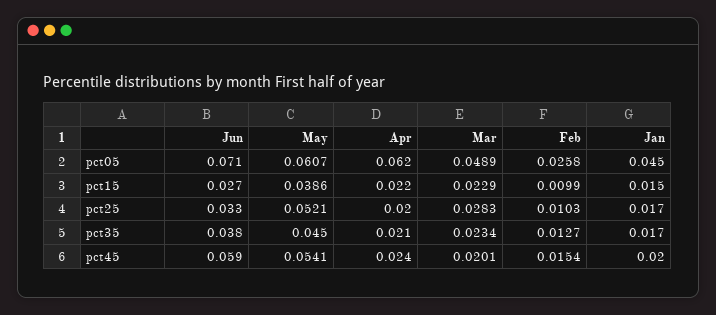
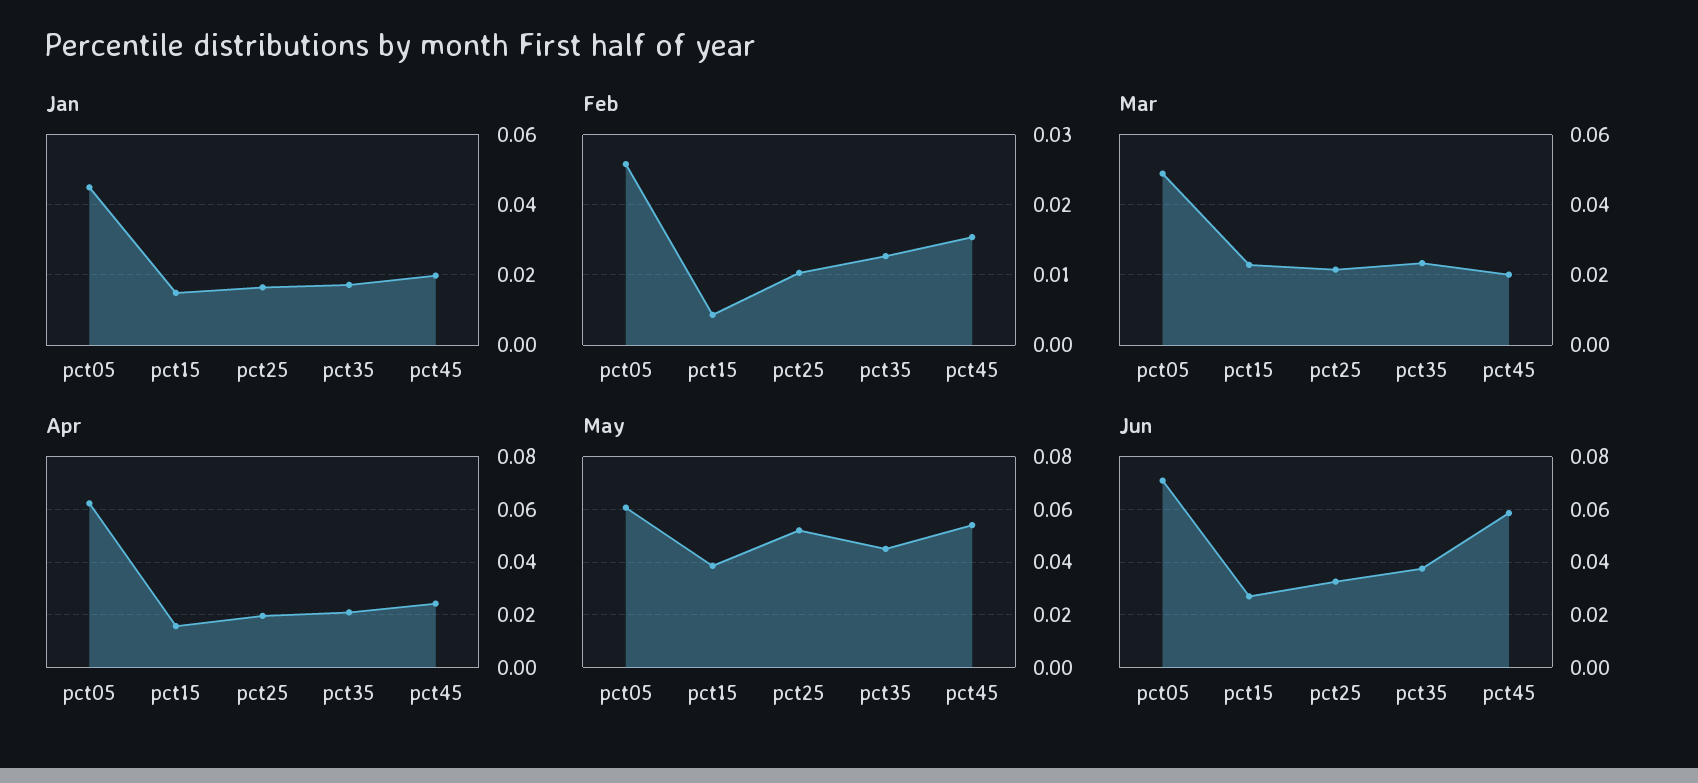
Apr, pct15: 0.022 -> 0.015
Feb, pct15: 0.0099 -> 0.004
Mar, pct25: 0.0283 -> 0.022

